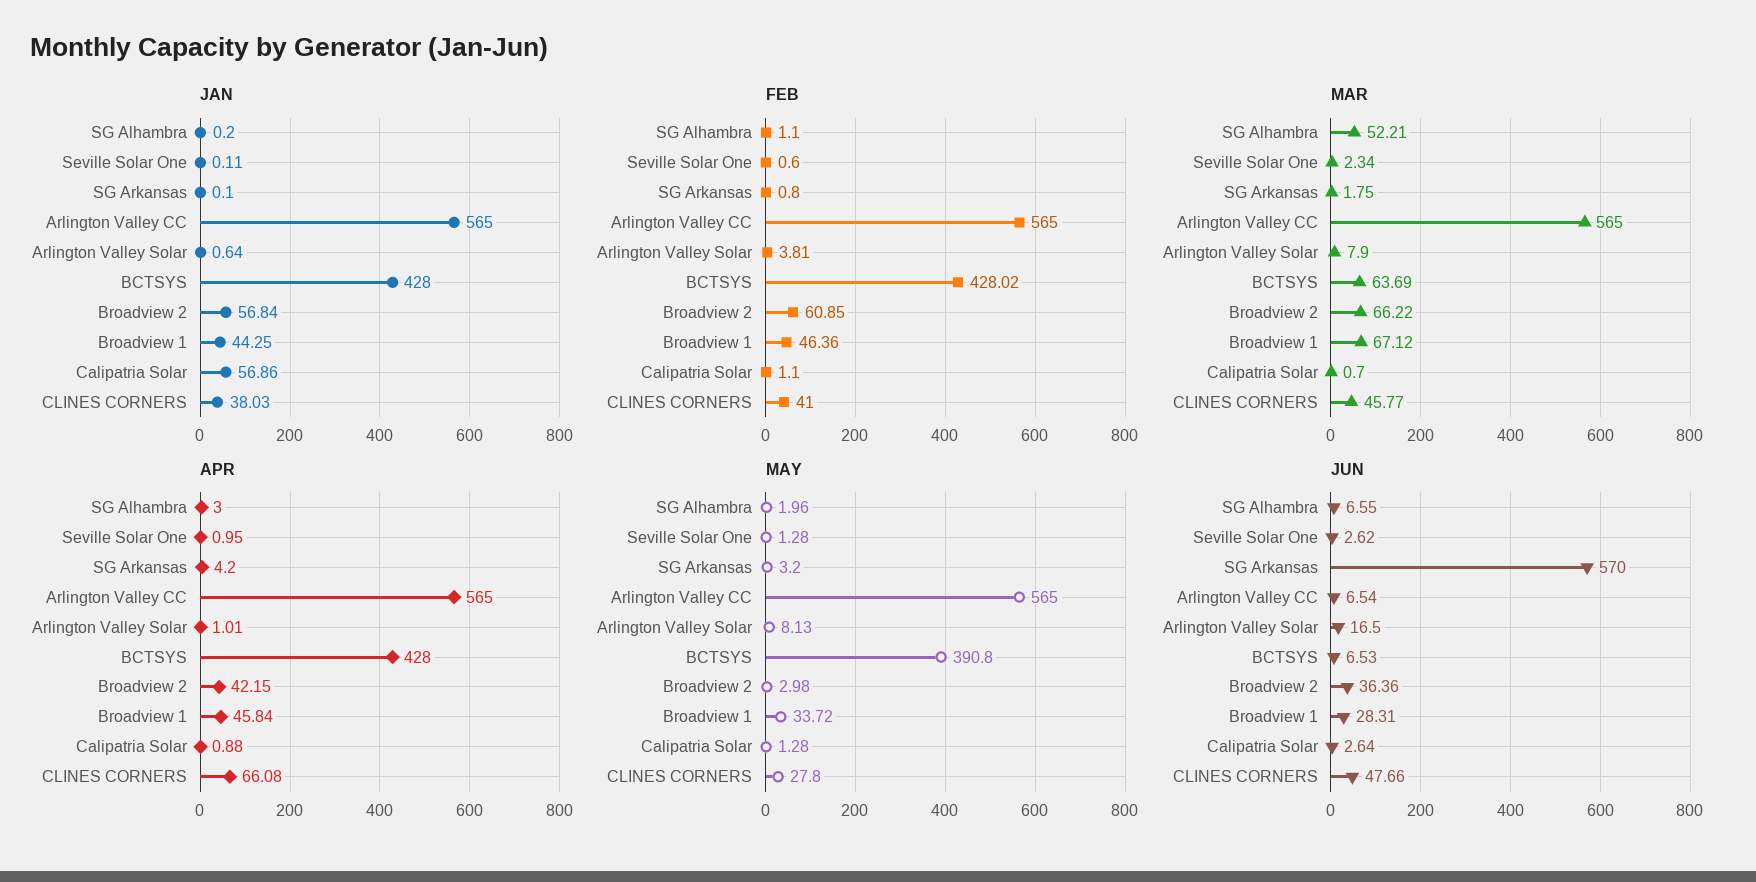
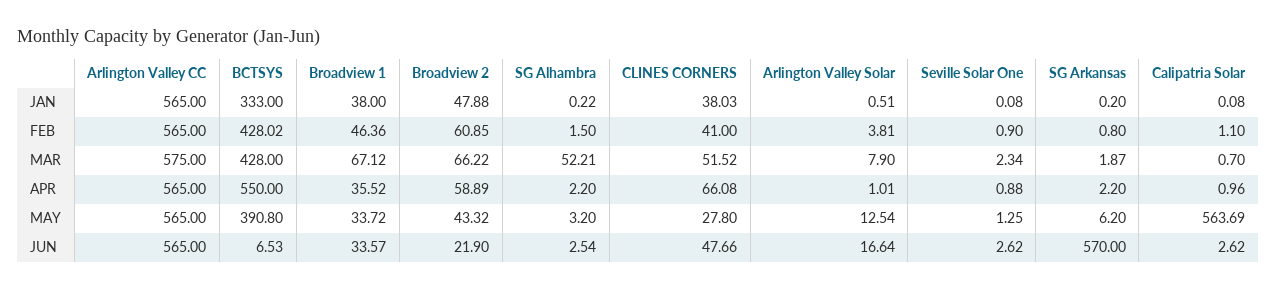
JAN, SG Alhambra: 0.2 -> 0.22
JAN, Seville Solar One: 0.11 -> 0.08
JAN, SG Arkansas: 0.1 -> 0.2
JAN, Arlington Valley Solar: 0.64 -> 0.51
JAN, BCTSYS: 428 -> 333
JAN, Broadview 2: 56.84 -> 47.88
JAN, Broadview 1: 44.25 -> 38
JAN, Calipatria Solar: 56.86 -> 0.08
FEB, SG Alhambra: 1.1 -> 1.5
FEB, Seville Solar One: 0.6 -> 0.9
MAR, SG Arkansas: 1.75 -> 1.87
MAR, Arlington Valley CC: 565 -> 575
MAR, BCTSYS: 63.69 -> 428
MAR, CLINES CORNERS: 45.77 -> 51.52
APR, SG Alhambra: 3 -> 2.2
APR, Seville Solar One: 0.95 -> 0.88
APR, SG Arkansas: 4.2 -> 2.2
APR, BCTSYS: 428 -> 550
APR, Broadview 2: 42.15 -> 58.89
APR, Broadview 1: 45.84 -> 35.52
APR, Calipatria Solar: 0.88 -> 0.96
MAY, SG Alhambra: 1.96 -> 3.2
MAY, Seville Solar One: 1.28 -> 1.25
MAY, SG Arkansas: 3.2 -> 6.2
MAY, Arlington Valley Solar: 8.13 -> 12.54
MAY, Broadview 2: 2.98 -> 43.32
MAY, Calipatria Solar: 1.28 -> 563.69
JUN, SG Alhambra: 6.55 -> 2.54
JUN, Arlington Valley CC: 6.54 -> 565
JUN, Arlington Valley Solar: 16.5 -> 16.64
JUN, Broadview 2: 36.36 -> 21.9
JUN, Broadview 1: 28.31 -> 33.57
JUN, Calipatria Solar: 2.64 -> 2.62

